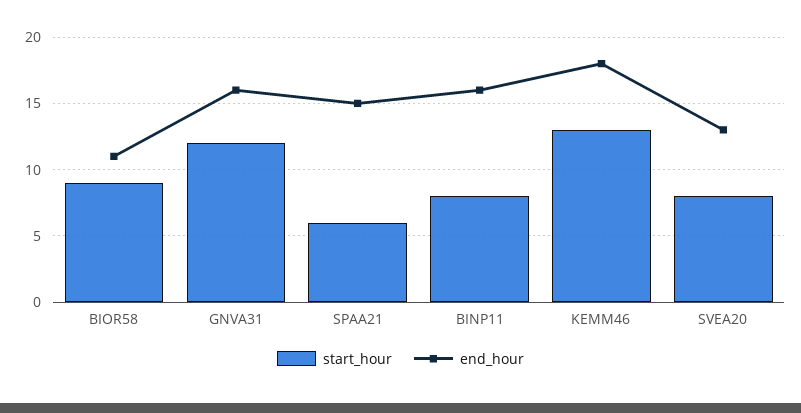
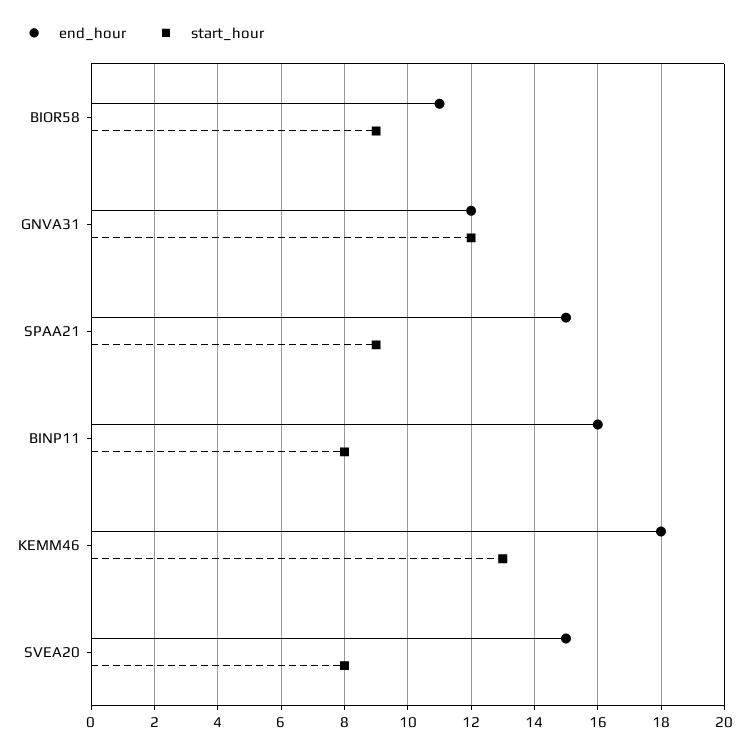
end_hour, GNVA31: 16 -> 12
start_hour, SPAA21: 6 -> 9
end_hour, SVEA20: 13 -> 15

